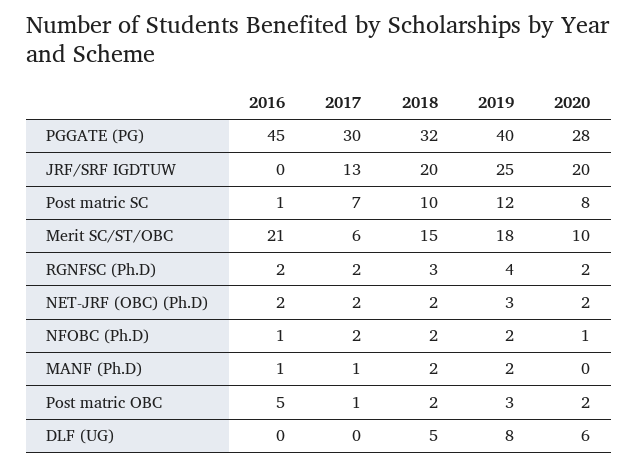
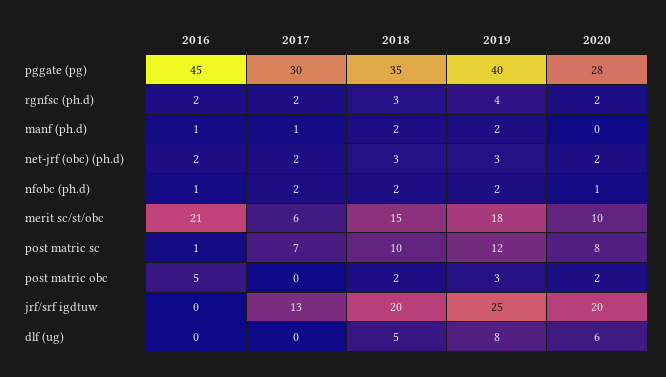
2018, PGGATE (PG): 32 -> 35
2018, NET-JRF (OBC) (Ph.D): 2 -> 3
2017, Post matric OBC: 1 -> 0

